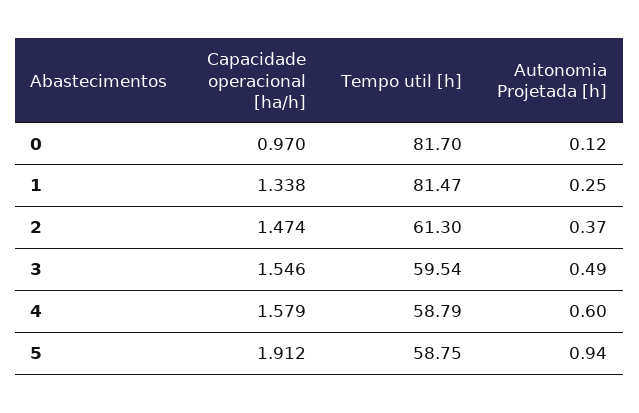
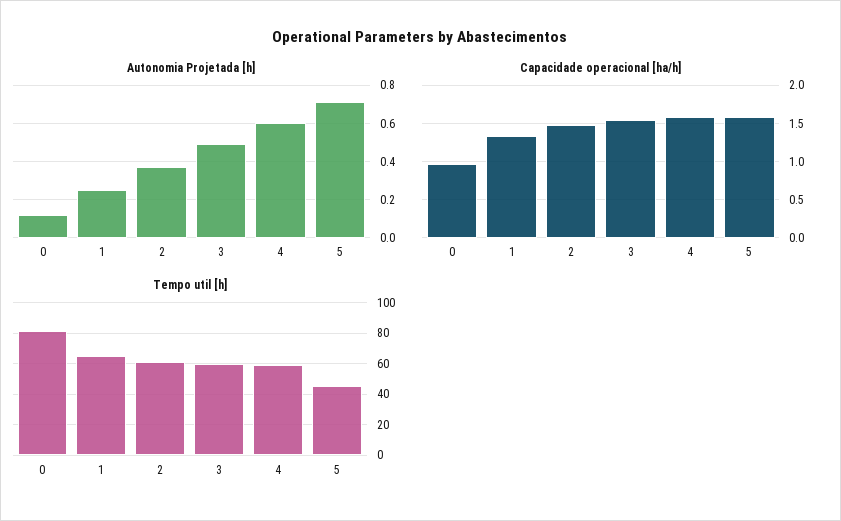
Tempo util [h], 1: 81.47 -> 65
Capacidade operacional [ha/h], 5: 1.912 -> 1.6
Tempo util [h], 5: 58.75 -> 45
Autonomia Projetada [h], 5: 0.94 -> 0.7

